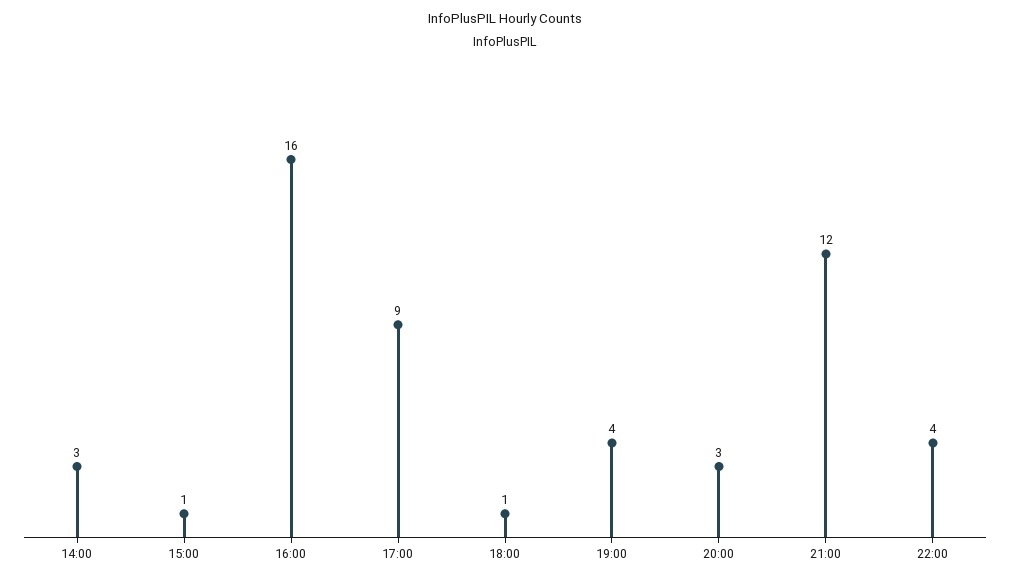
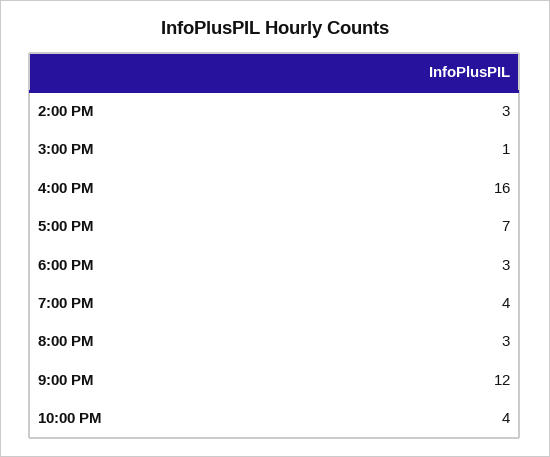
17:00: 9 -> 7
18:00: 1 -> 3

